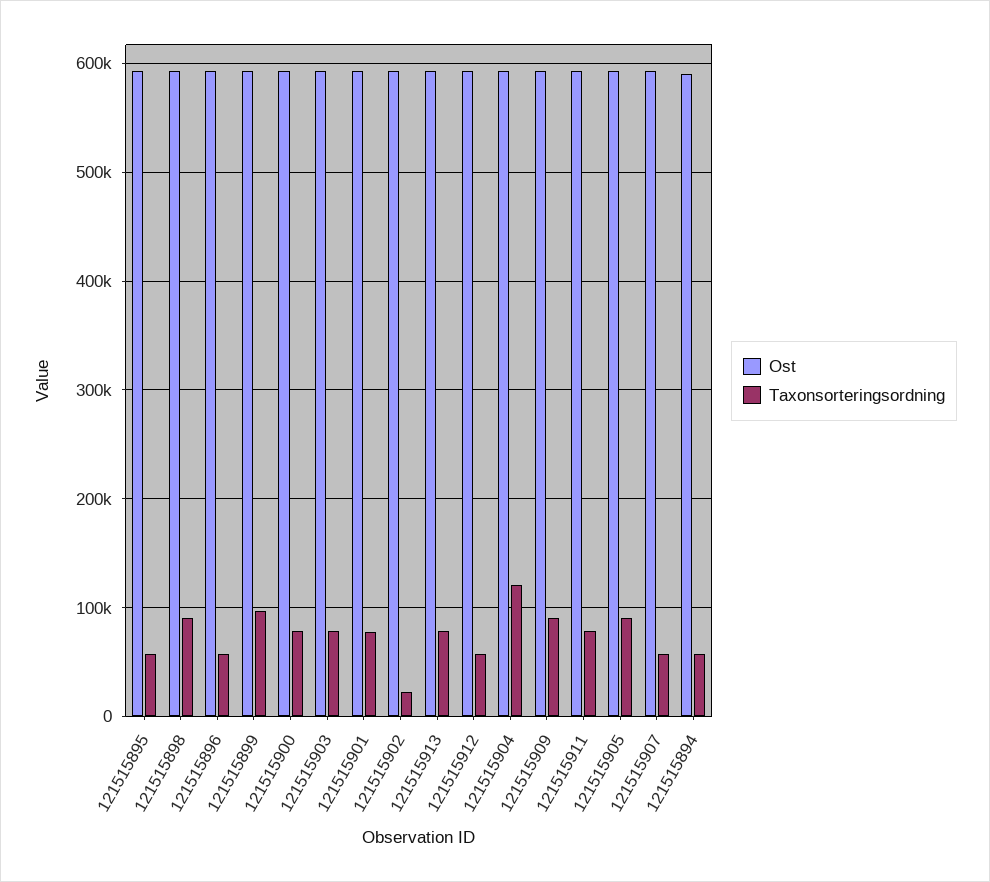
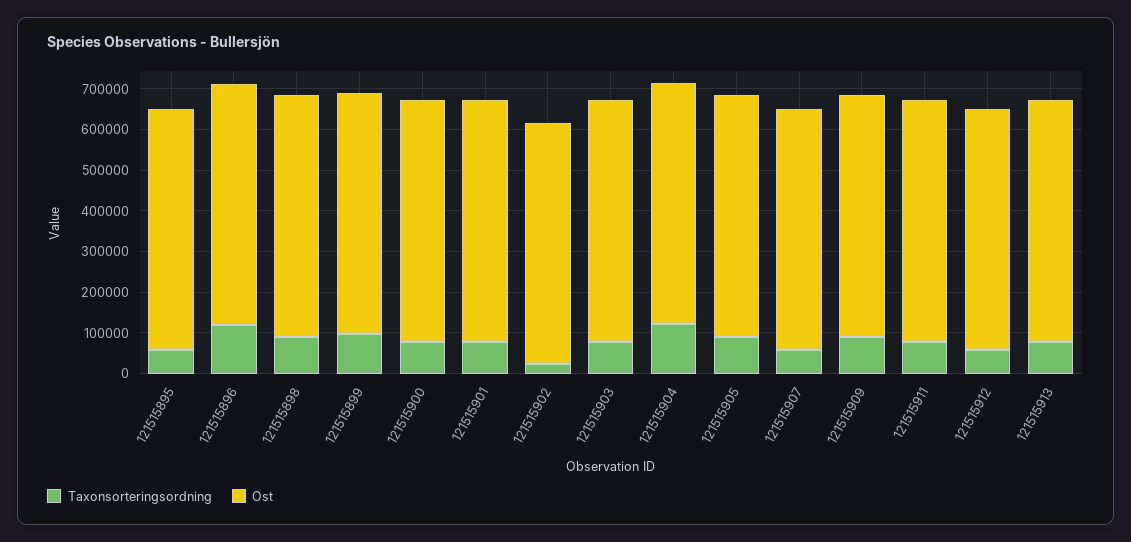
Taxonsorteringsordning, 121515896: 60000 -> 120000
Ost, 121515894: 590000 -> none
Taxonsorteringsordning, 121515894: 60000 -> none

